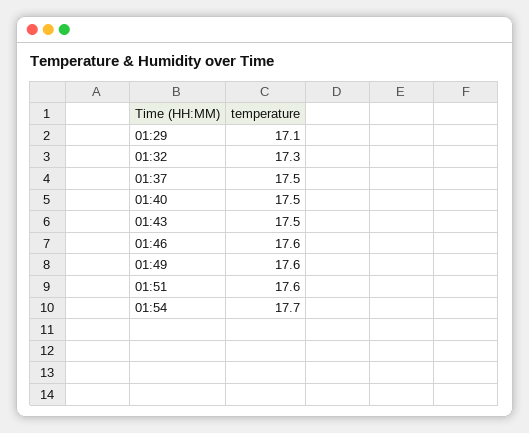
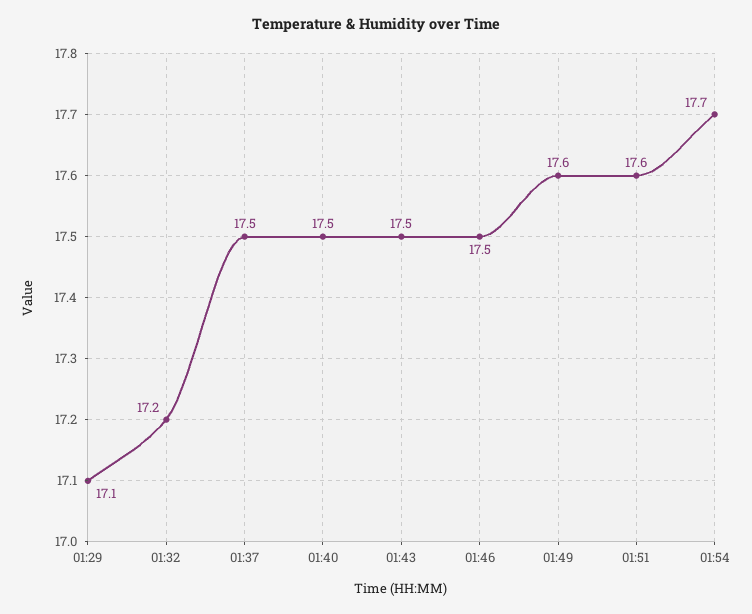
01:32: 17.3 -> 17.2
01:46: 17.6 -> 17.5

